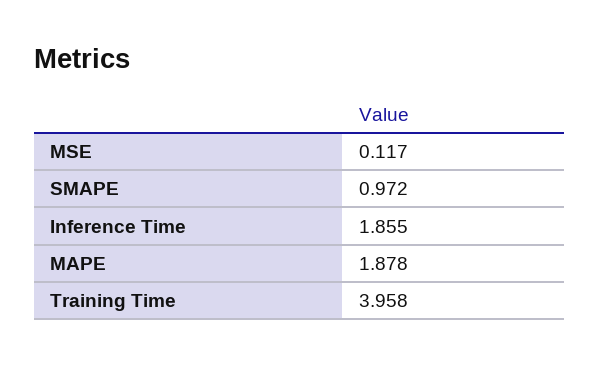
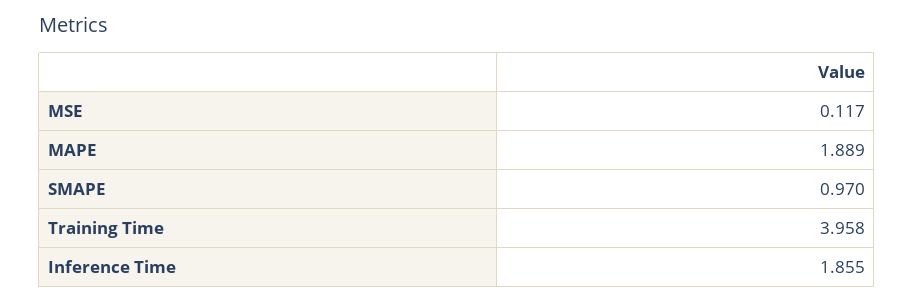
SMAPE: 0.972 -> 0.97
MAPE: 1.878 -> 1.889

